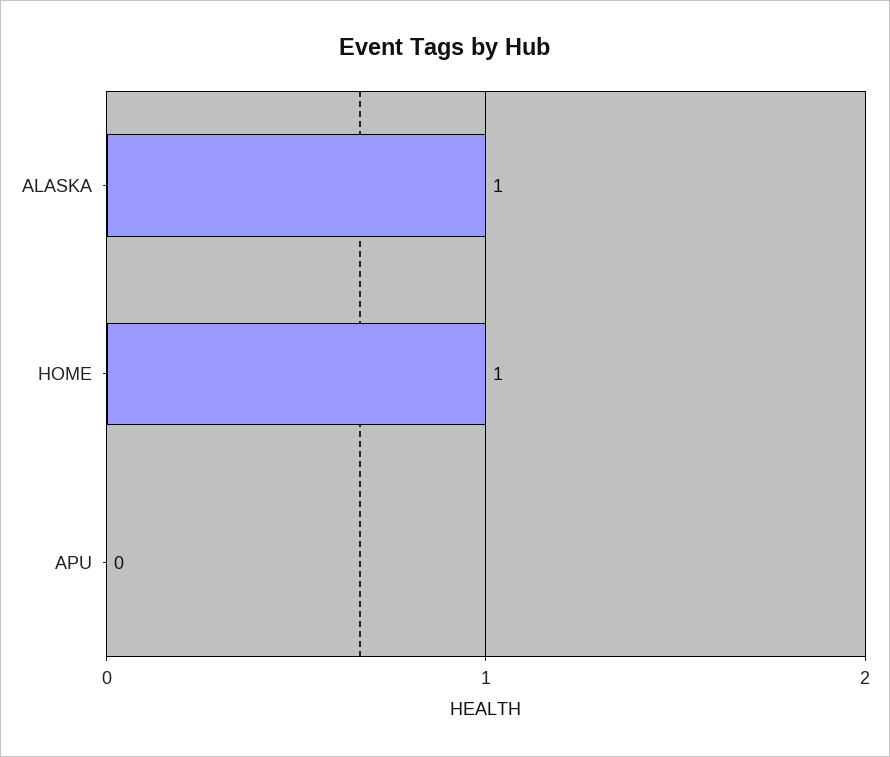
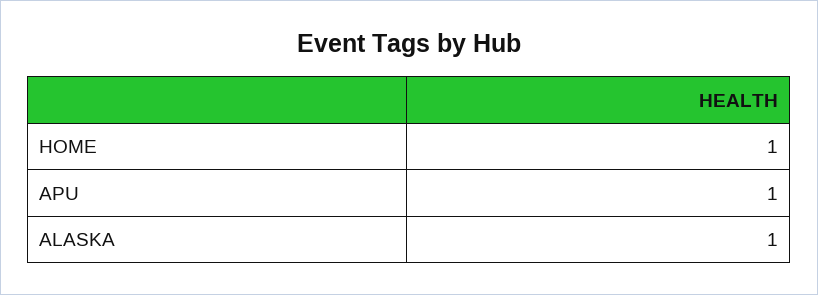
APU: 0 -> 1

